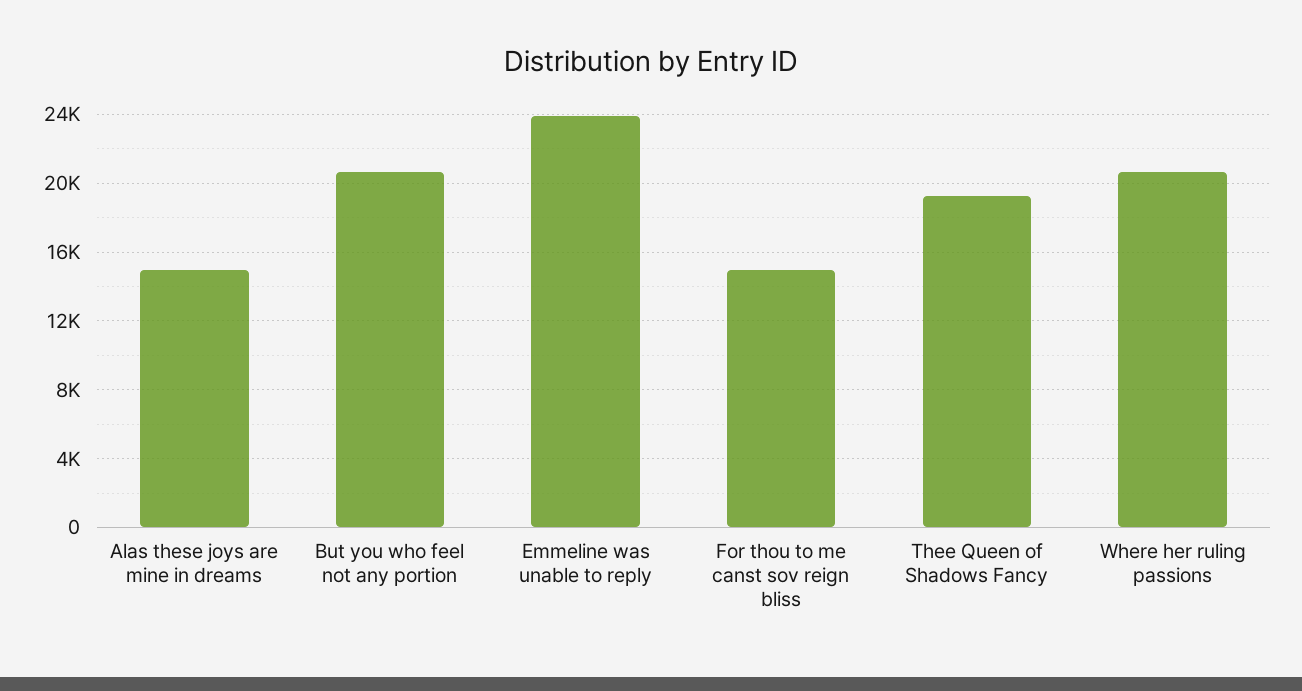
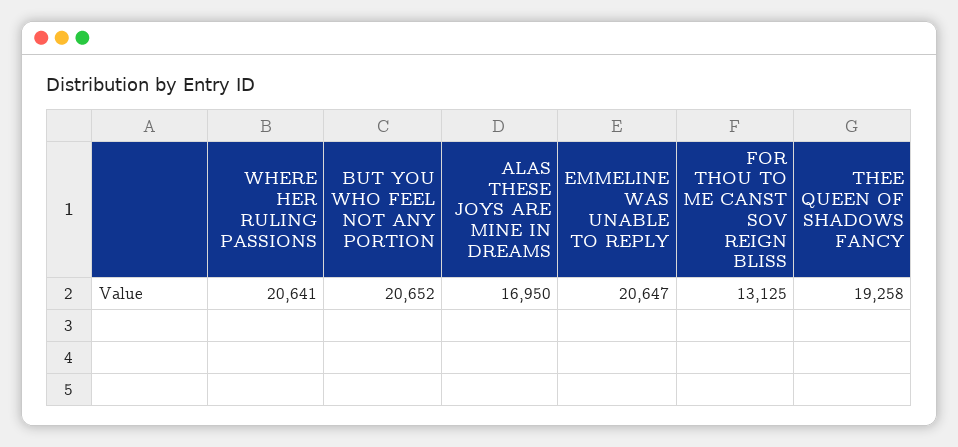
Alas these joys are mine in dreams: 15000 -> 16950
Emmeline was unable to reply: 24000 -> 20647
For thou to me canst sov reign bliss: 15000 -> 13125

